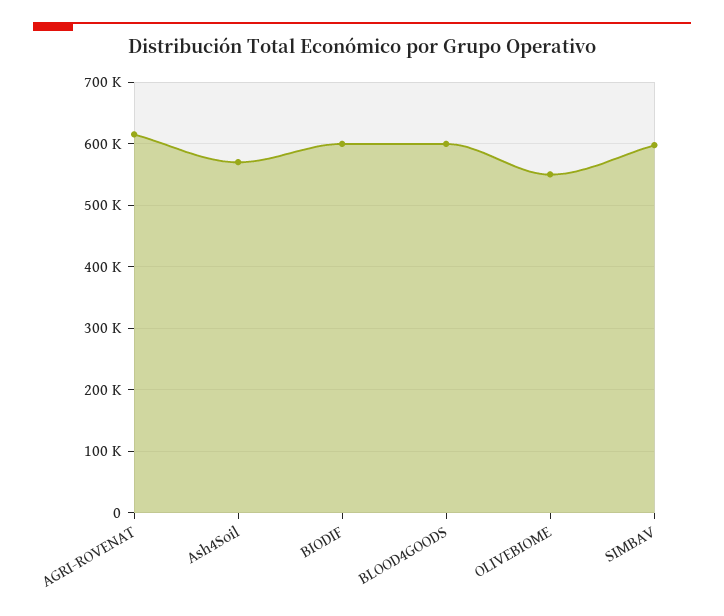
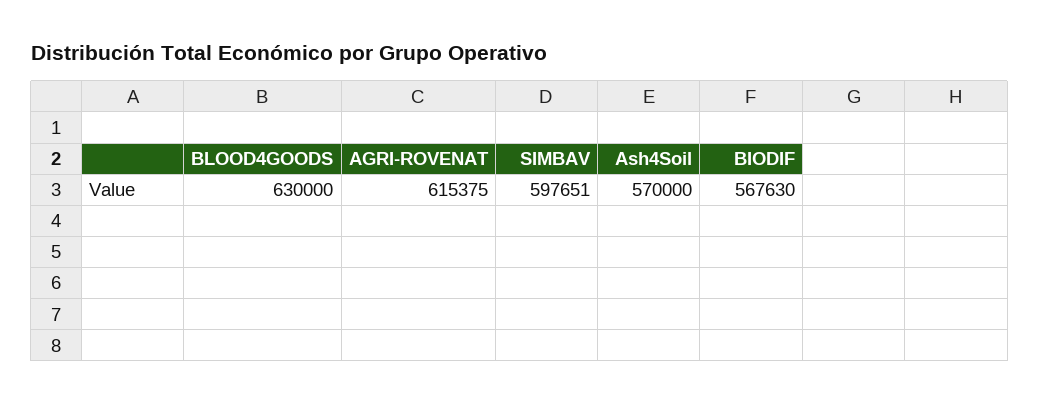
BIODIF: 600000 -> 567630
BLOOD4GOODS: 600000 -> 630000
OLIVEBIOME: 550000 -> none

